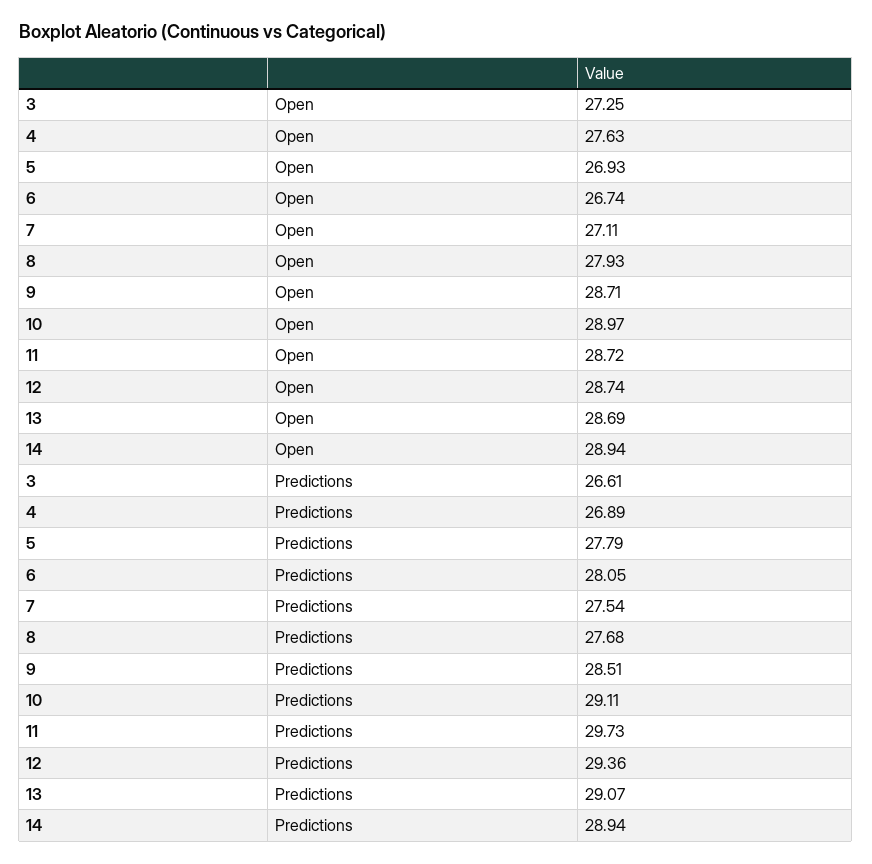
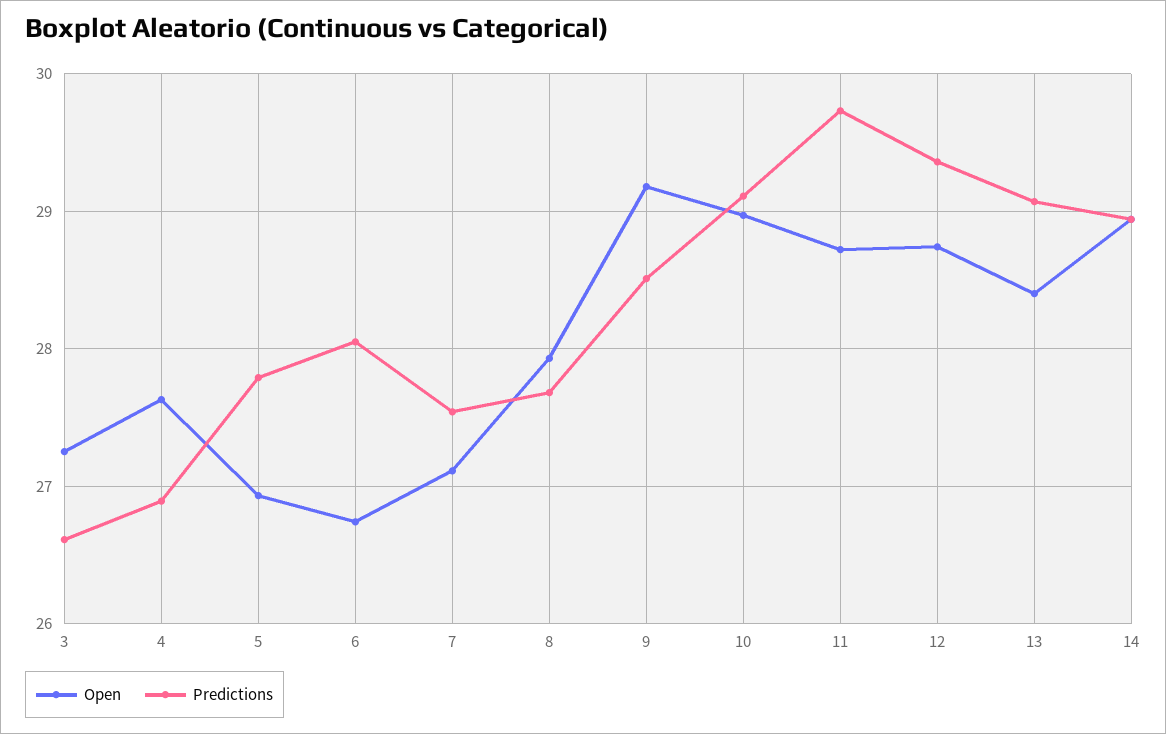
Open, 9: 28.71 -> 29.2
Open, 13: 28.69 -> 28.4

